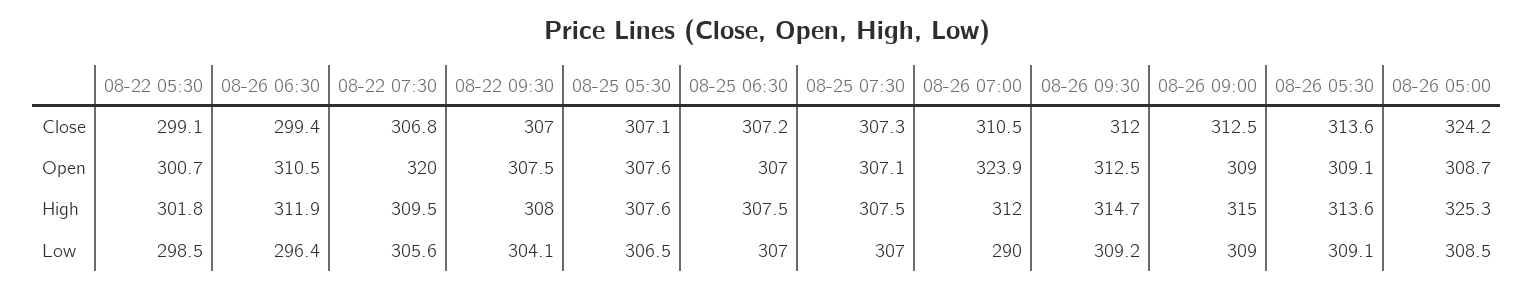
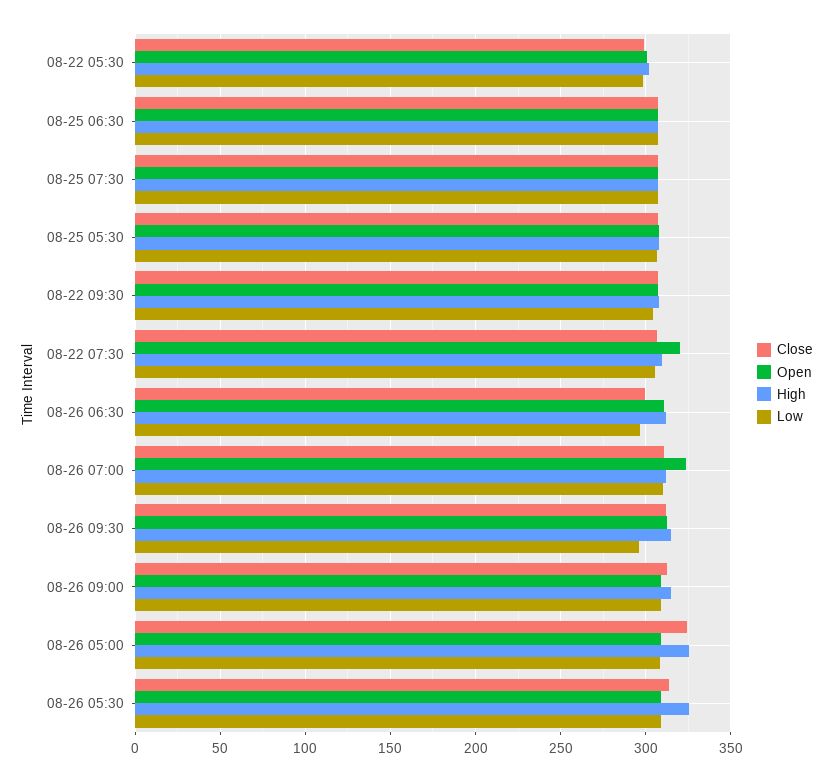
High, 08-26 05:30: 313.6 -> 325
Low, 08-26 07:00: 290 -> 310
Low, 08-26 09:30: 309.2 -> 295

